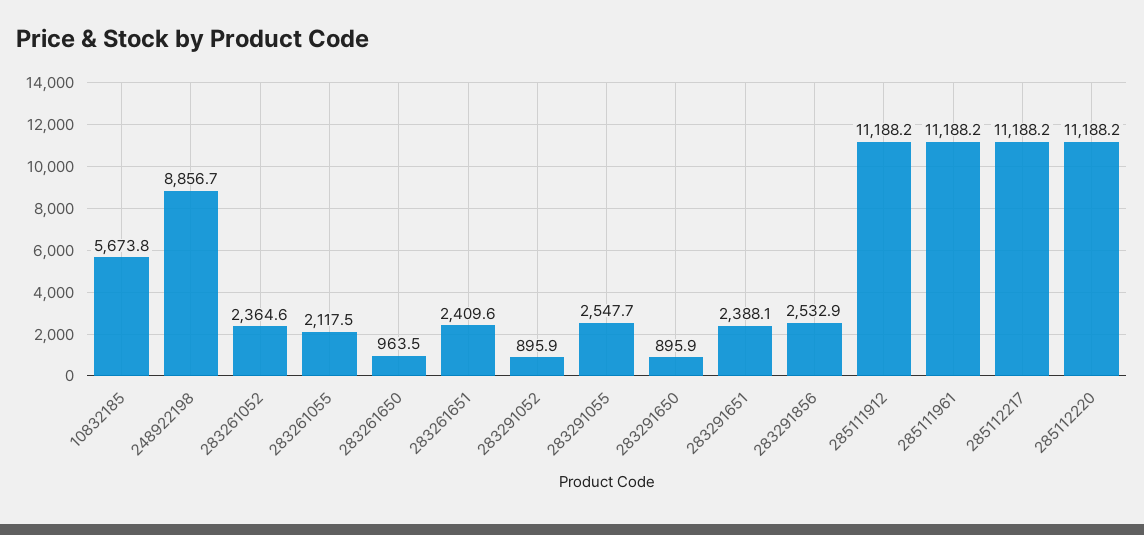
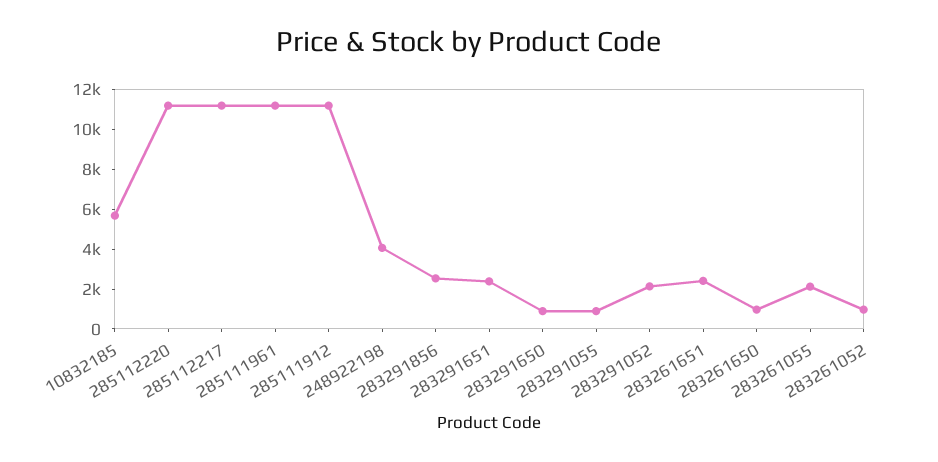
248922198: 8856.7 -> 4000
283261052: 2364.6 -> 1000
283291052: 895.9 -> 2000
283291055: 2547.7 -> 1000

